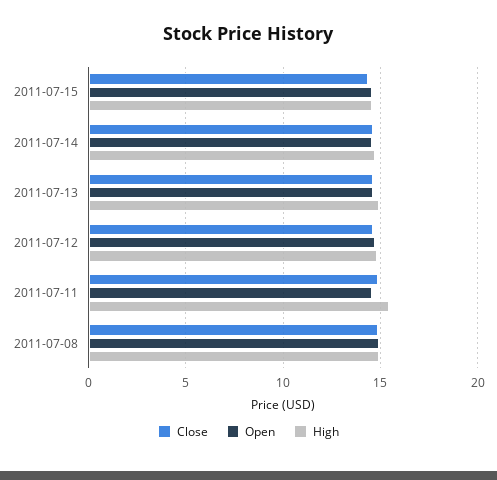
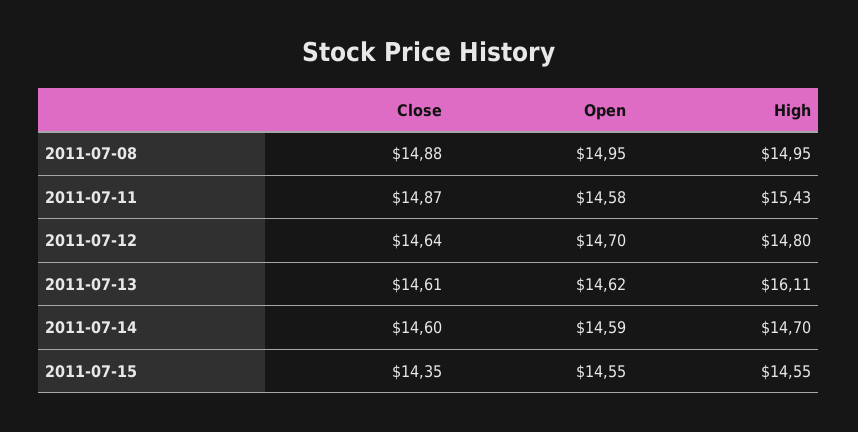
High, 2011-07-13: 15 -> 16.11

